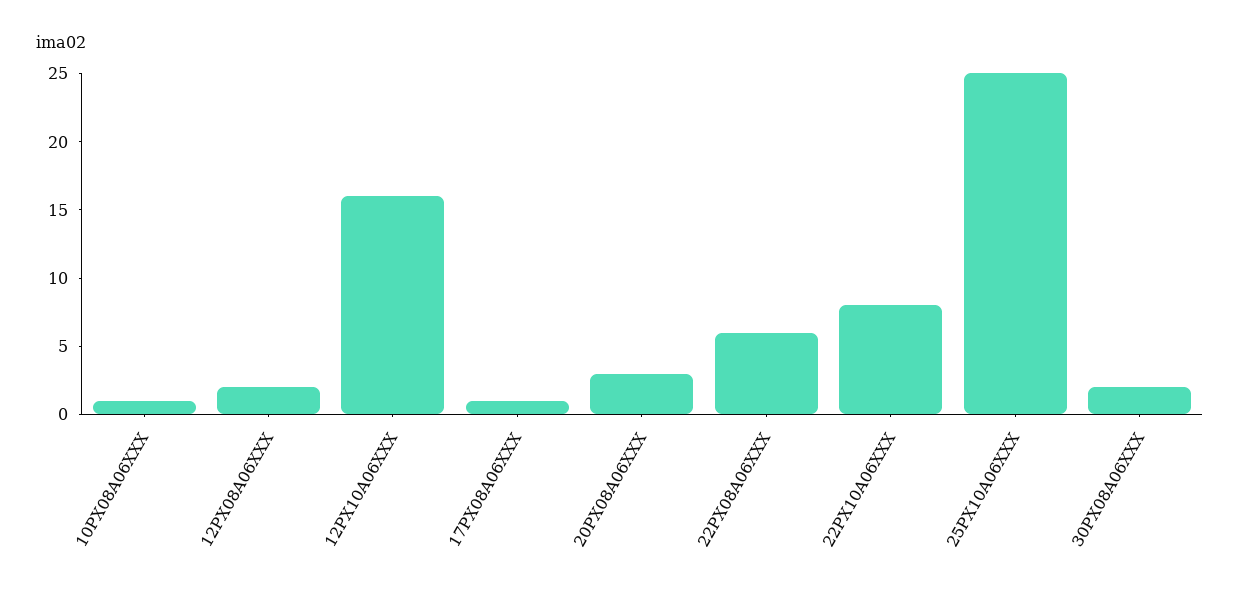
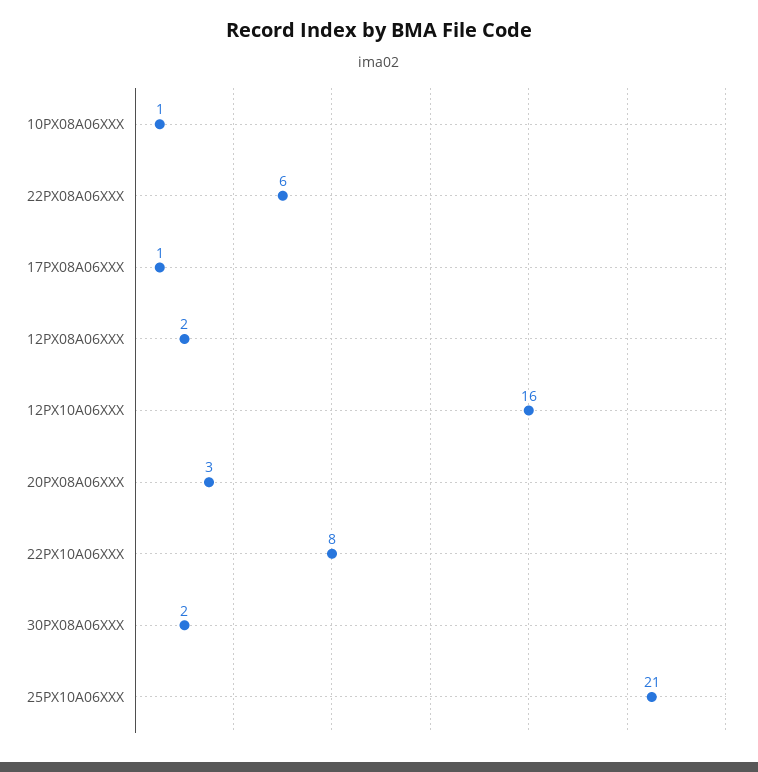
25PX10A06XXX: 25 -> 21

